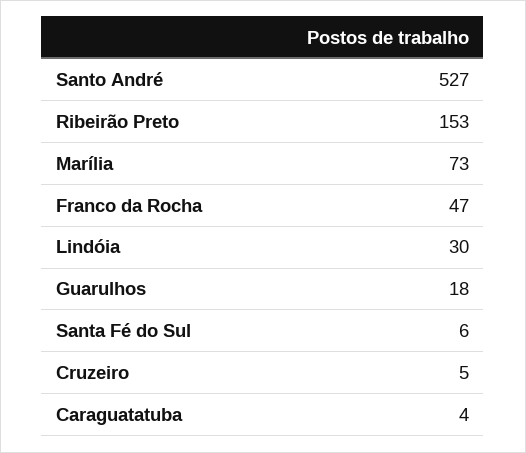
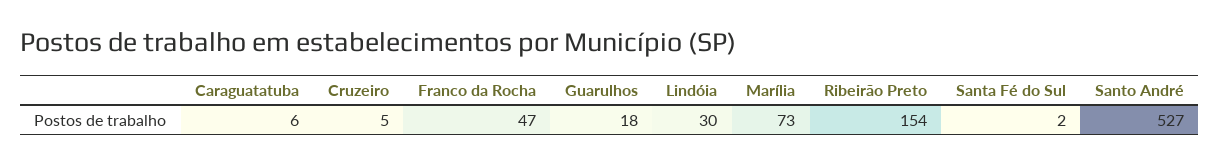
Ribeirão Preto: 153 -> 154
Santa Fé do Sul: 6 -> 2
Caraguatatuba: 4 -> 6

